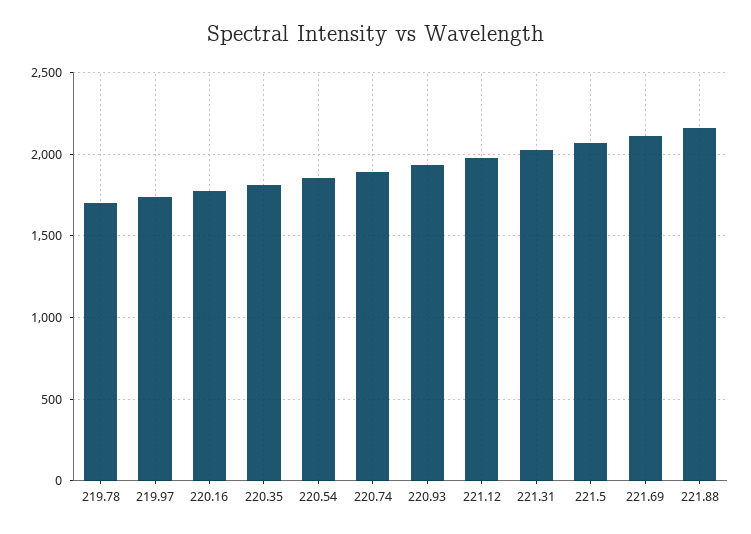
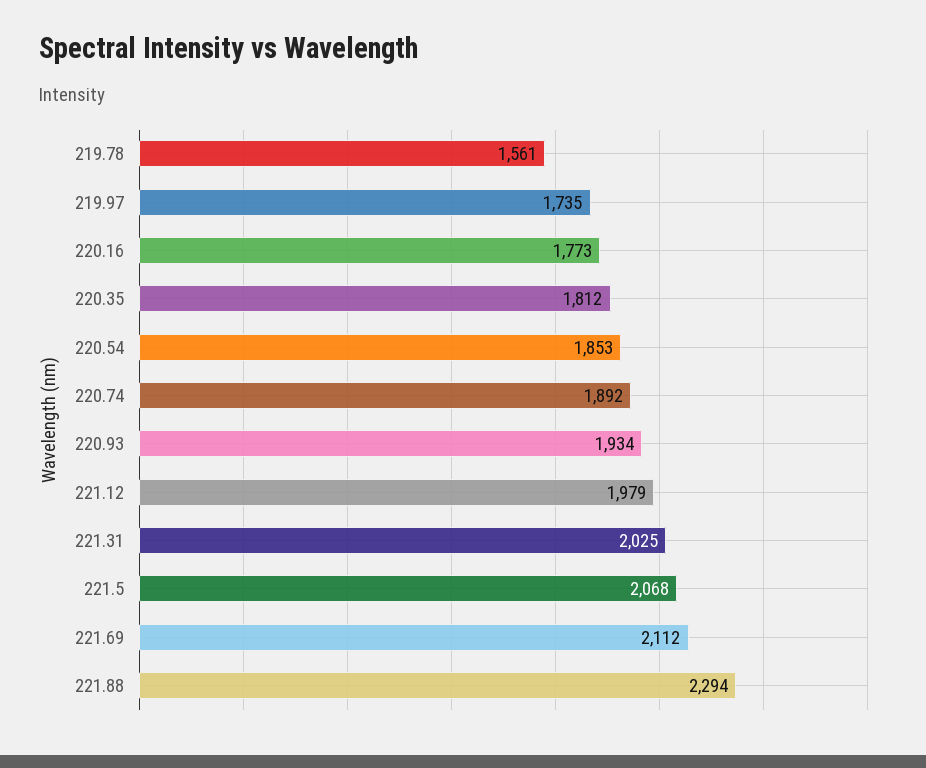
219.78: 1700 -> 1561
221.88: 2150 -> 2294

